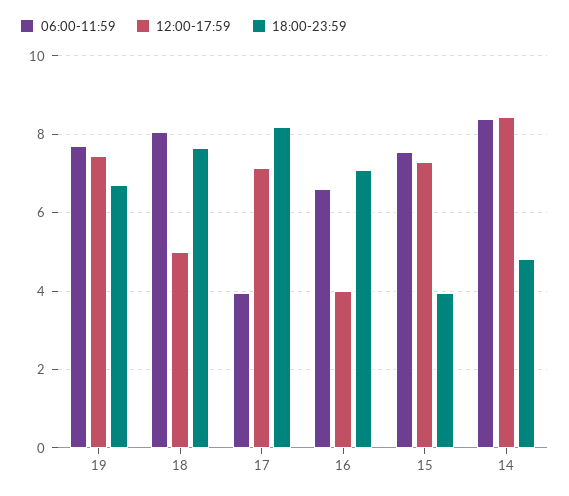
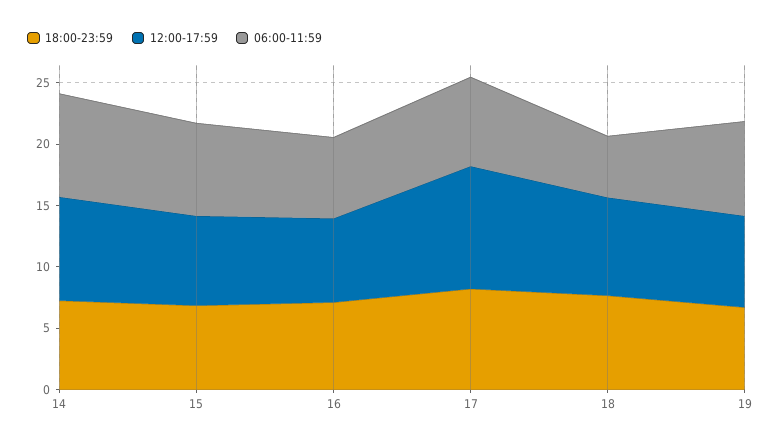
06:00-11:59, 18: 8 -> 5
12:00-17:59, 18: 5 -> 8
06:00-11:59, 17: 4 -> 7
12:00-17:59, 17: 7.2 -> 10
12:00-17:59, 16: 4 -> 7
18:00-23:59, 15: 4 -> 7
18:00-23:59, 14: 4.8 -> 7

